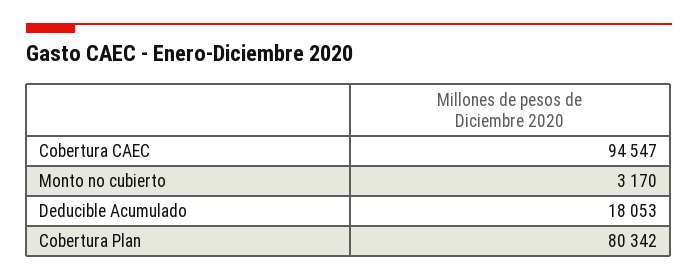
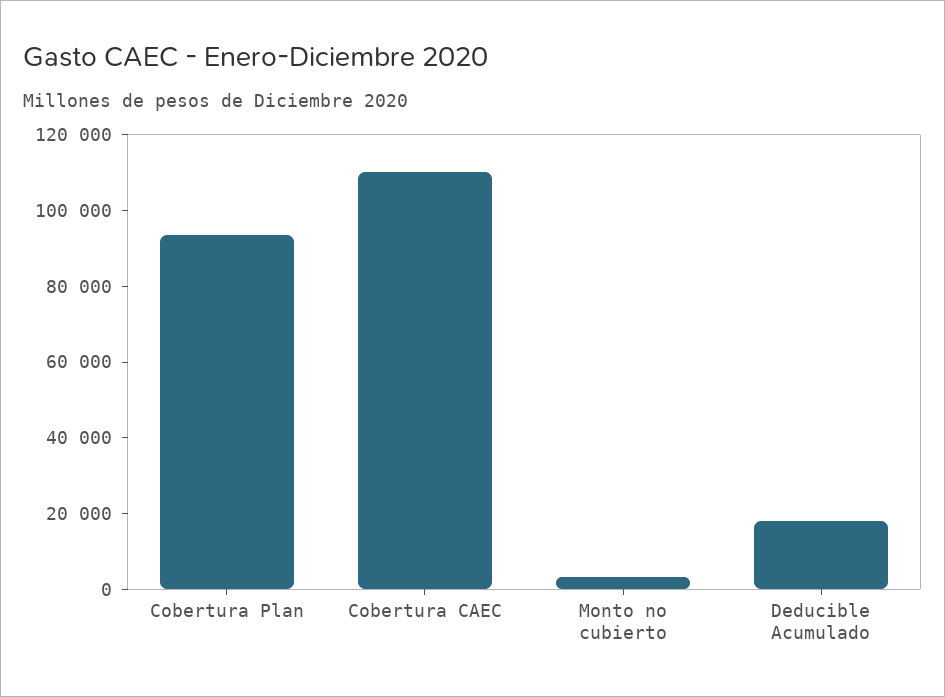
Cobertura CAEC: 94547 -> 110000
Cobertura Plan: 80342 -> 95000

